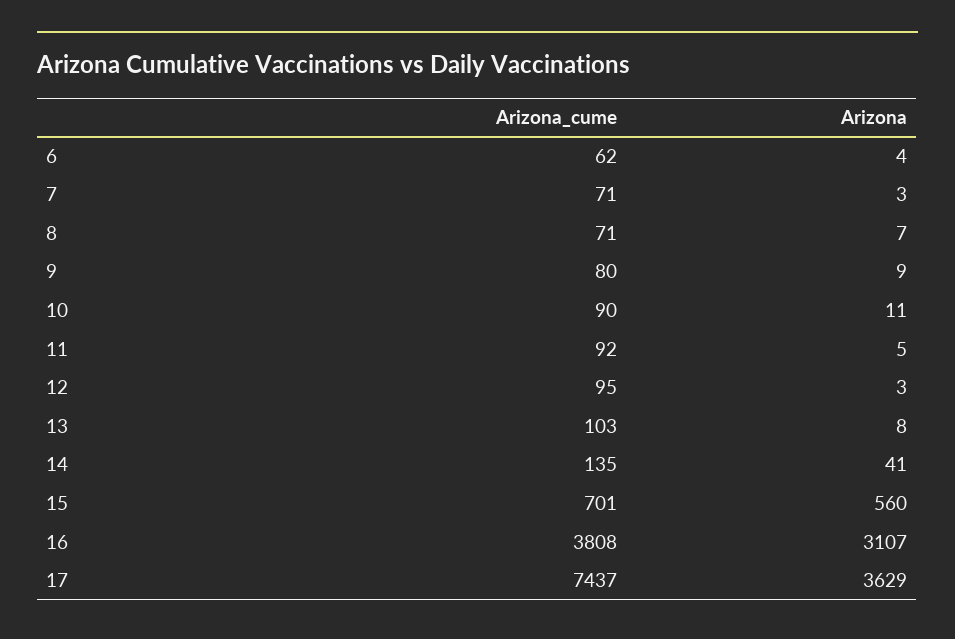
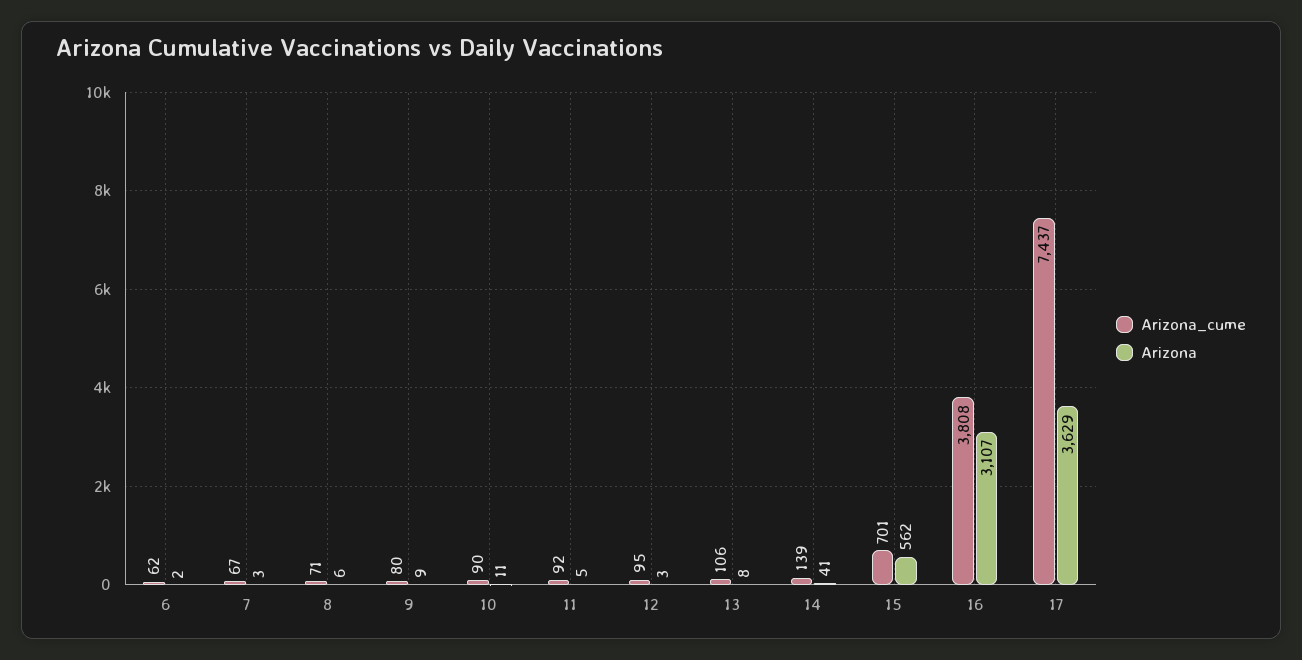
Arizona, 6: 4 -> 2
Arizona_cume, 7: 71 -> 67
Arizona, 8: 7 -> 6
Arizona_cume, 13: 103 -> 106
Arizona_cume, 14: 135 -> 139
Arizona, 15: 560 -> 562

